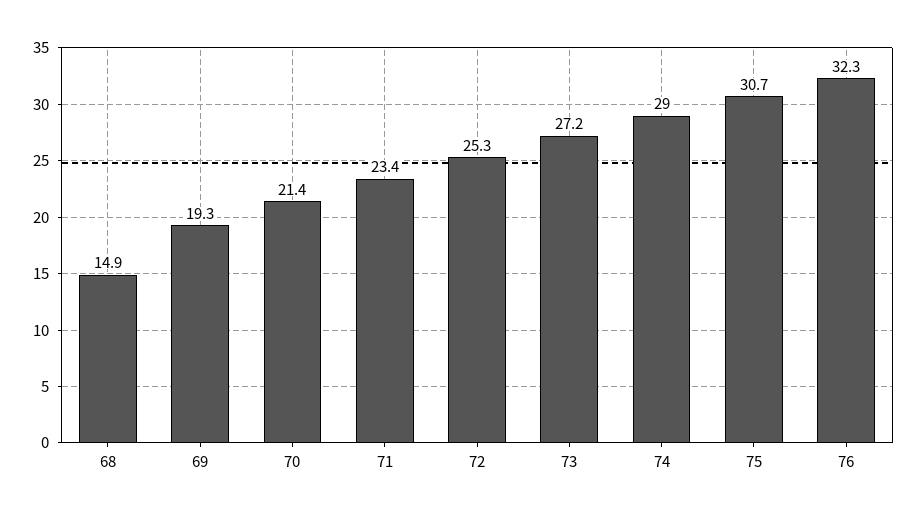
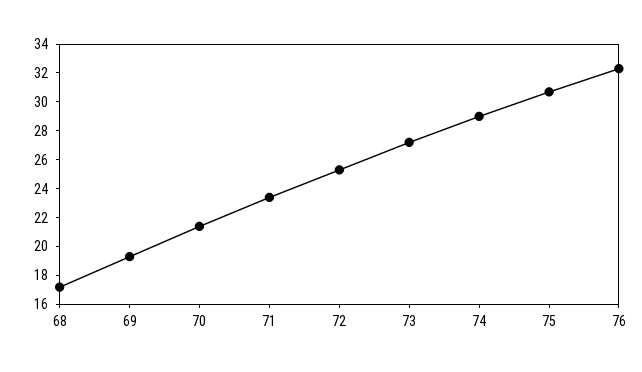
68: 14.9 -> 17

